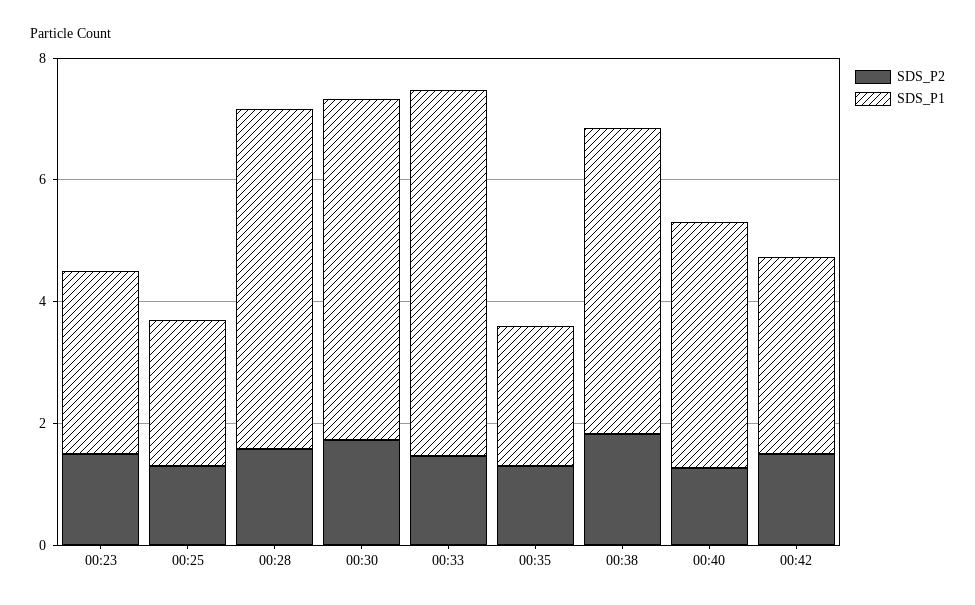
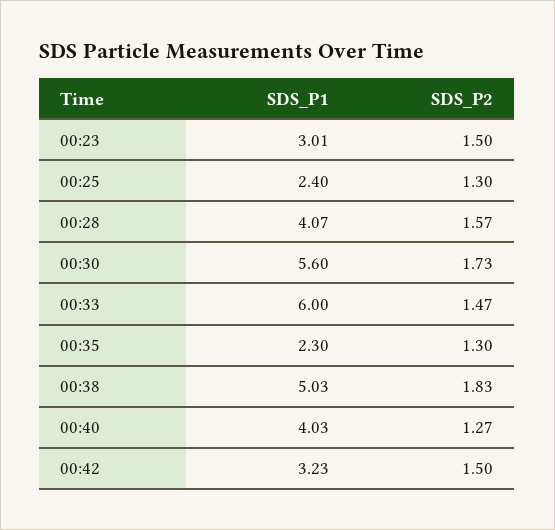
SDS_P1, 00:28: 5.5 -> 4.07

